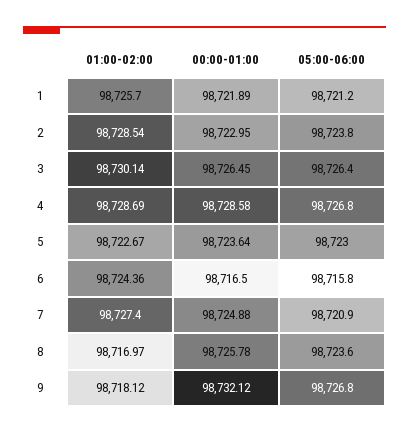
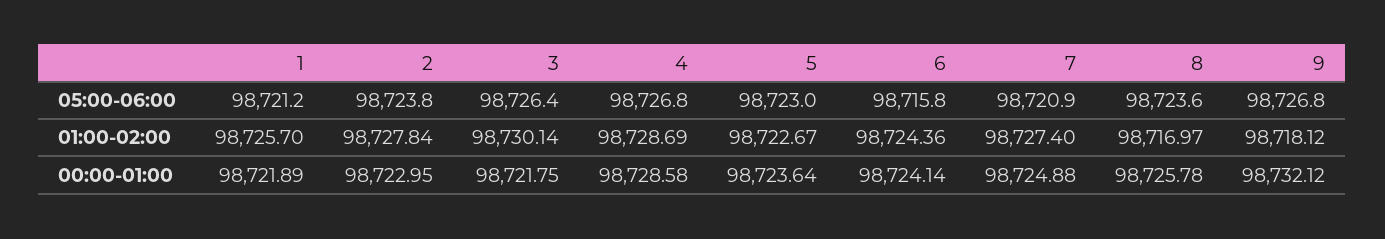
01:00-02:00, 2: 98728.54 -> 98727.84
00:00-01:00, 3: 98726.45 -> 98721.75
00:00-01:00, 6: 98716.5 -> 98724.14

